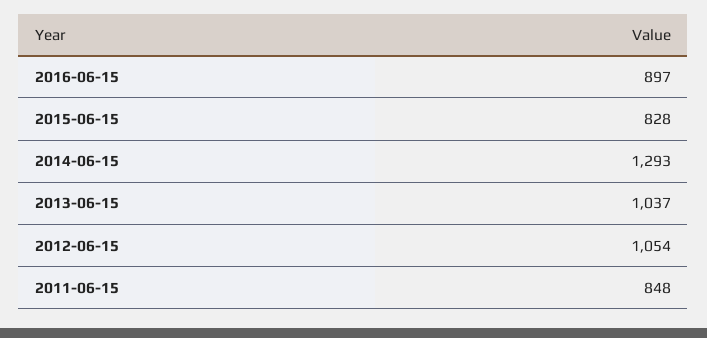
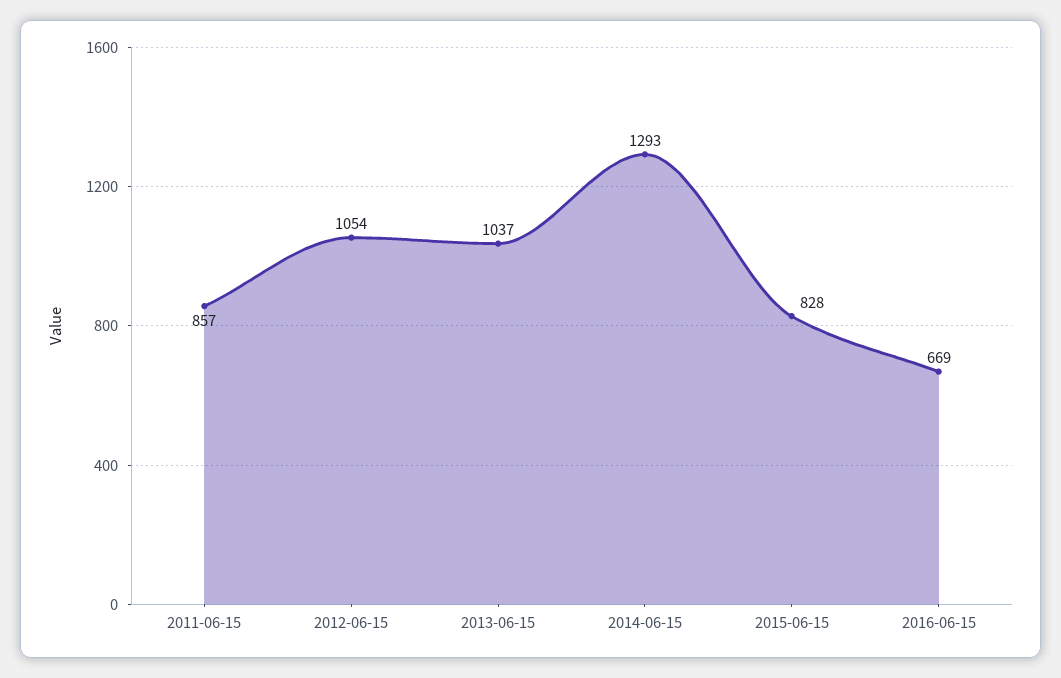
2016-06-15: 897 -> 669
2011-06-15: 848 -> 857

